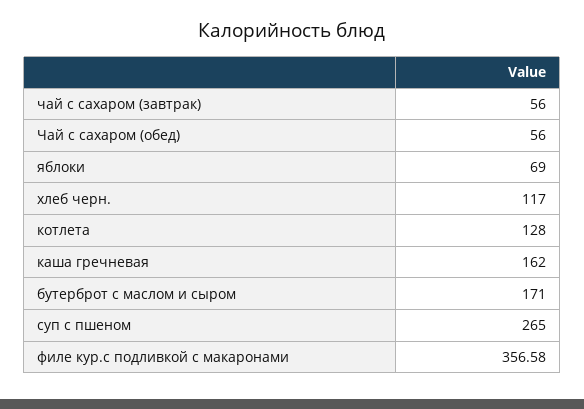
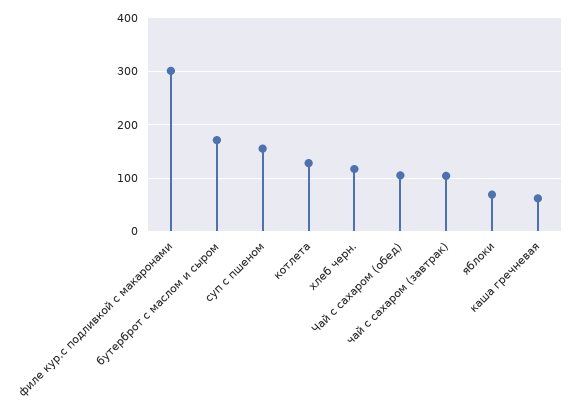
чай с сахаром (завтрак): 56 -> 100
Чай с сахаром (обед): 56 -> 100
каша гречневая: 162 -> 60
суп с пшеном: 265 -> 160
филе кур.с подливкой с макаронами: 356.58 -> 300

